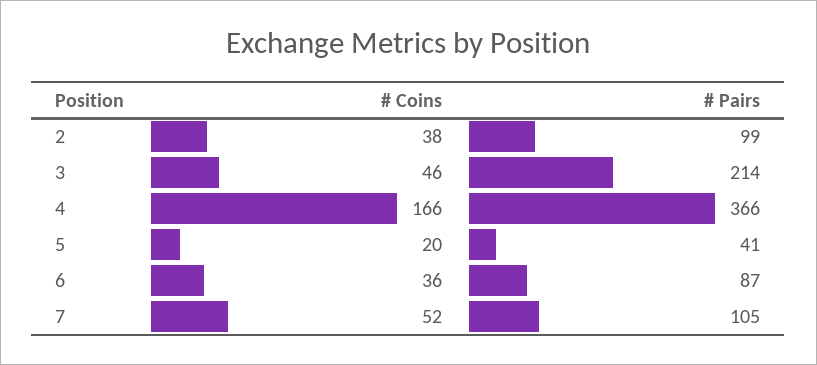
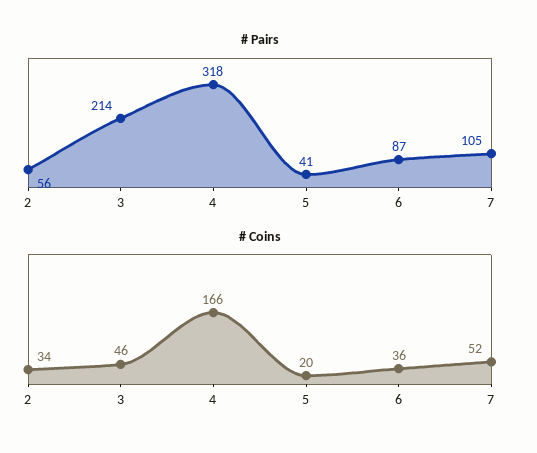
# Coins, 2: 38 -> 34
# Pairs, 2: 99 -> 56
# Pairs, 4: 366 -> 318

